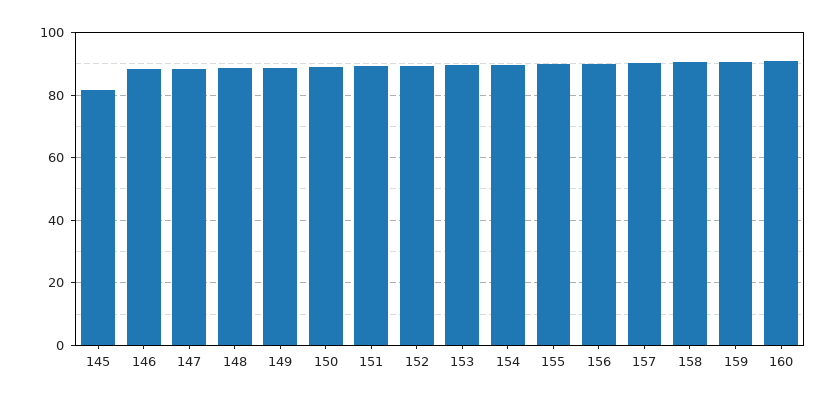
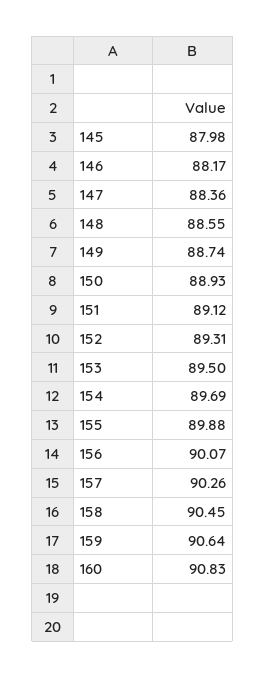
145: 82 -> 87.98

